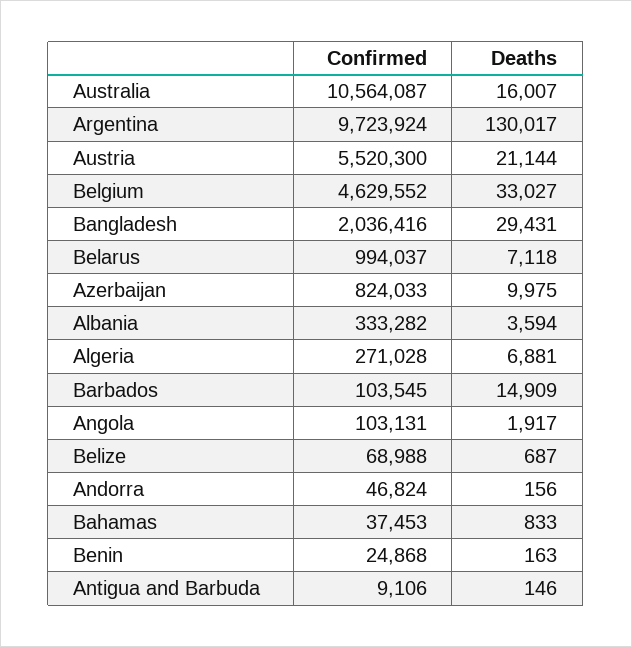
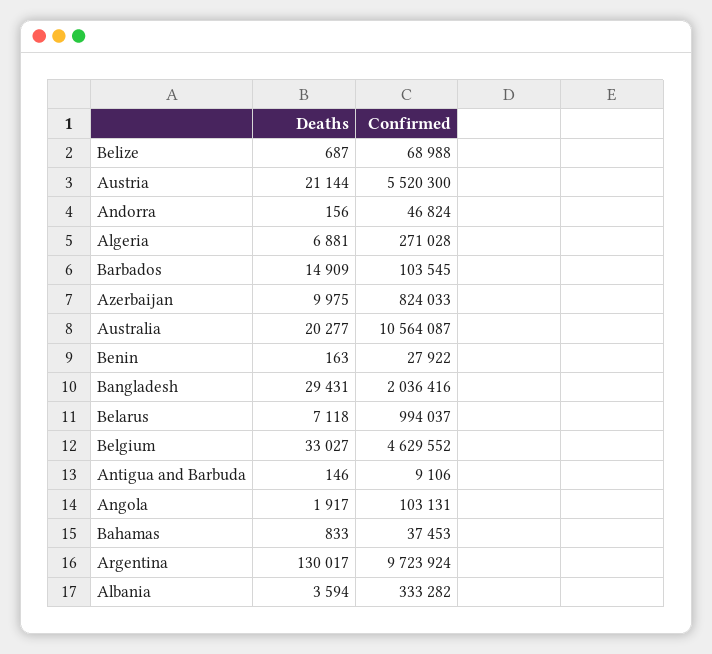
Deaths, Australia: 16007 -> 20277
Confirmed, Benin: 24868 -> 27922

